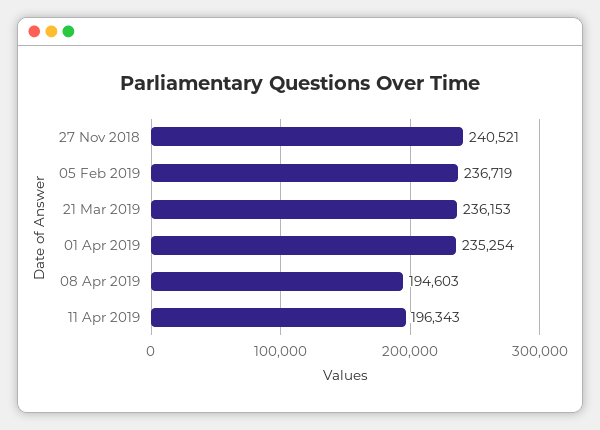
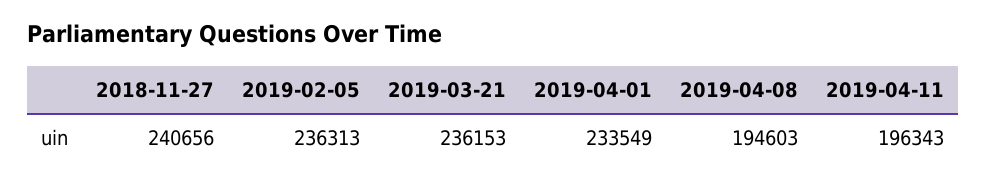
27 Nov 2018: 240521 -> 240656
05 Feb 2019: 236719 -> 236313
01 Apr 2019: 235254 -> 233549

